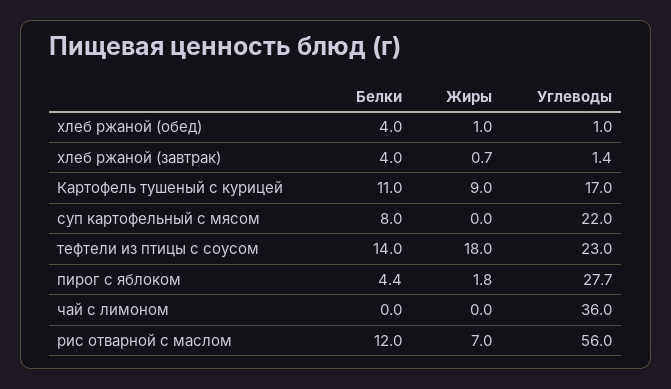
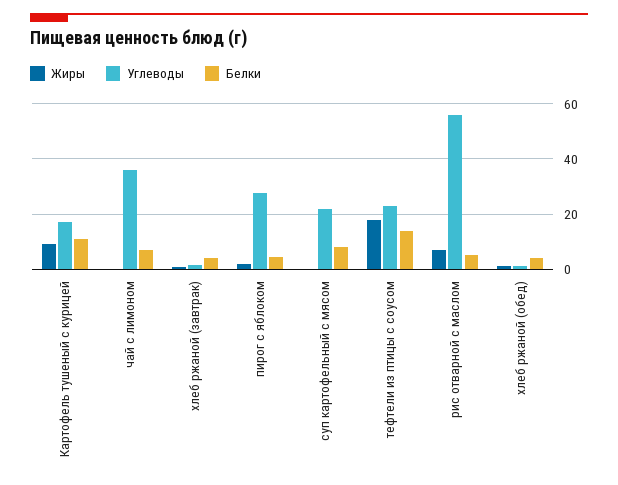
Белки, чай с лимоном: 0 -> 7.5
Белки, рис отварной с маслом: 12 -> 5

